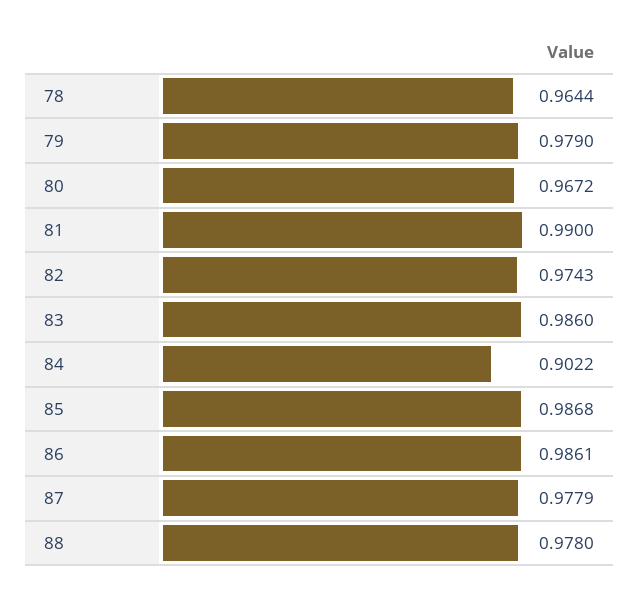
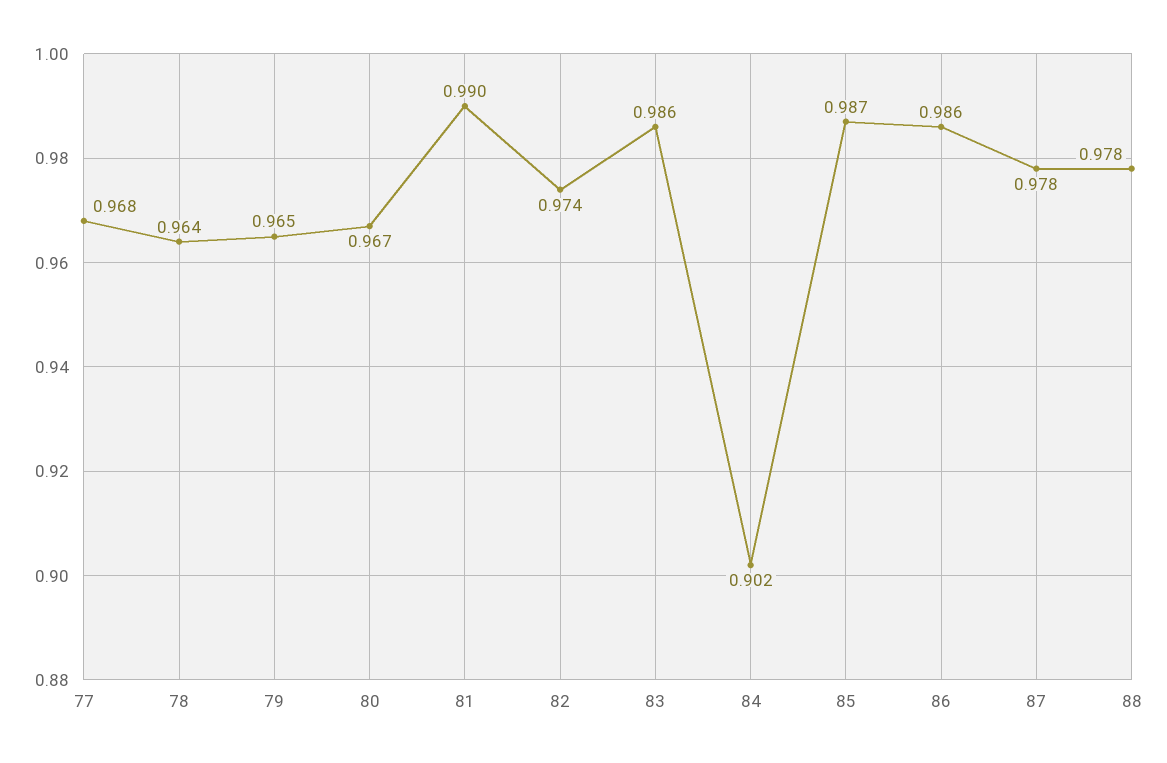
79: 0.979 -> 0.965
77: none -> 0.968

